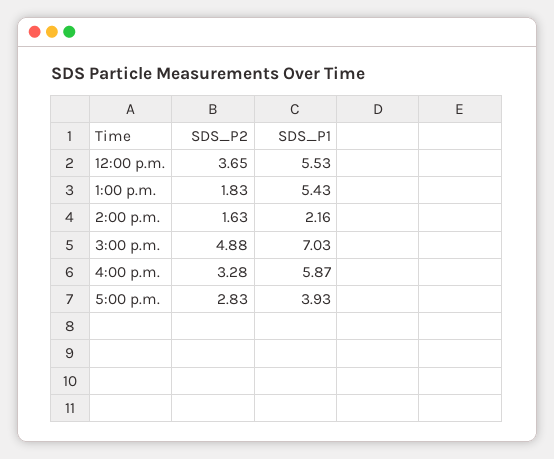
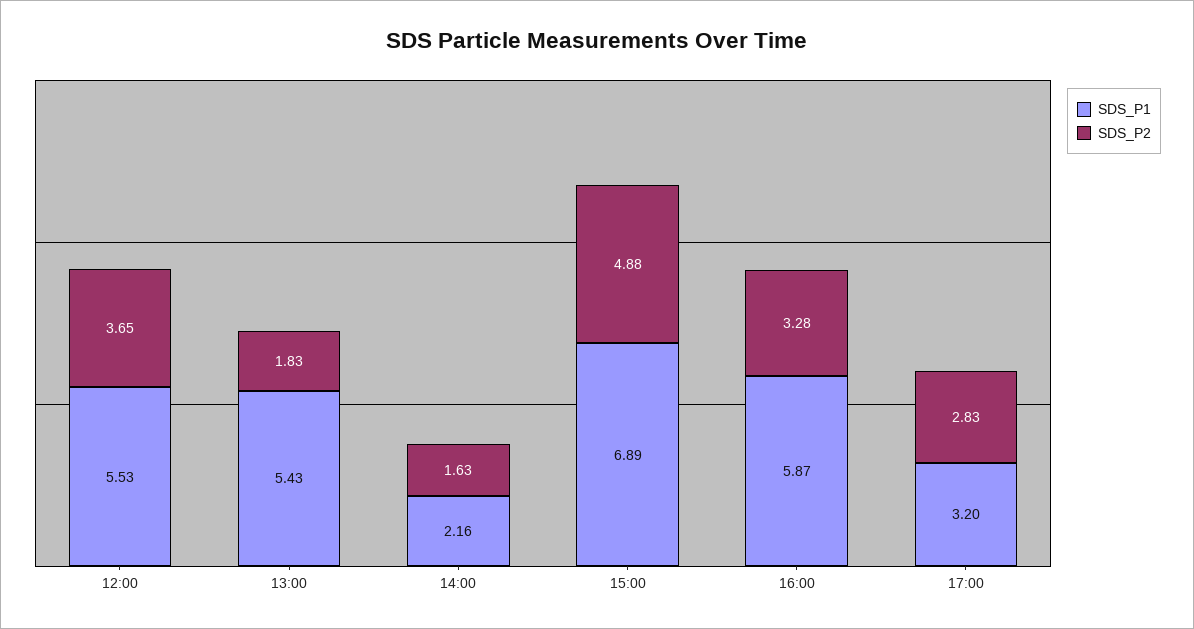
SDS_P1, 3:00 p.m.: 7.03 -> 6.89
SDS_P1, 5:00 p.m.: 3.93 -> 3.2

